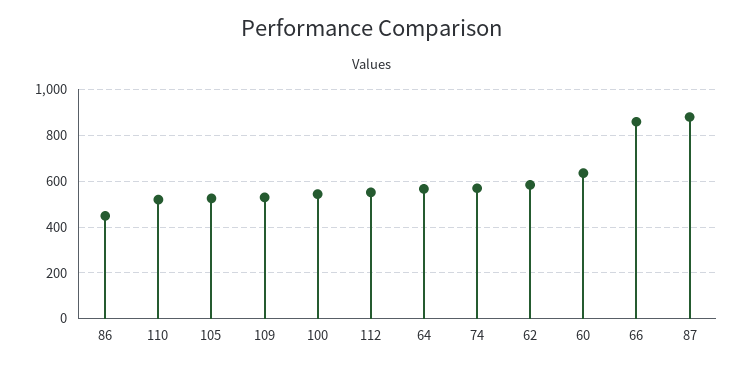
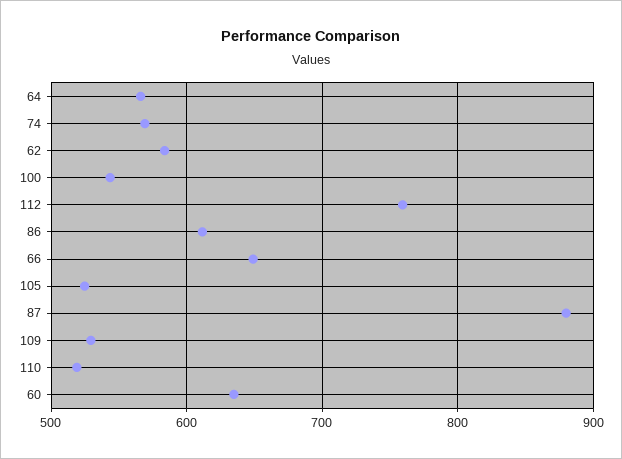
86: 450 -> 610
112: 550 -> 760
66: 850 -> 650

